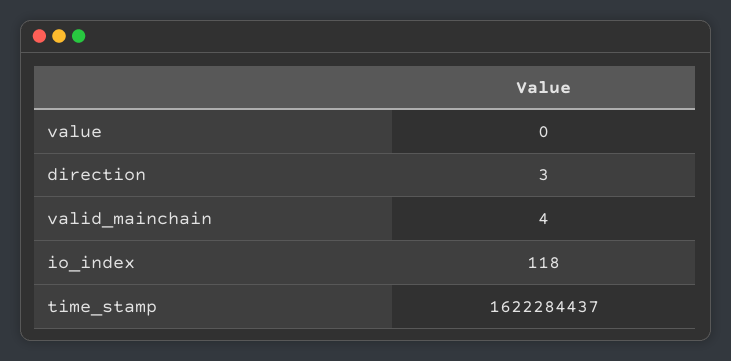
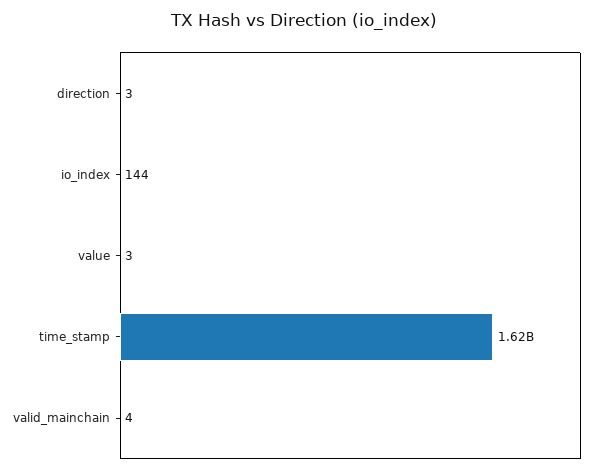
value: 0 -> 3
io_index: 118 -> 144

